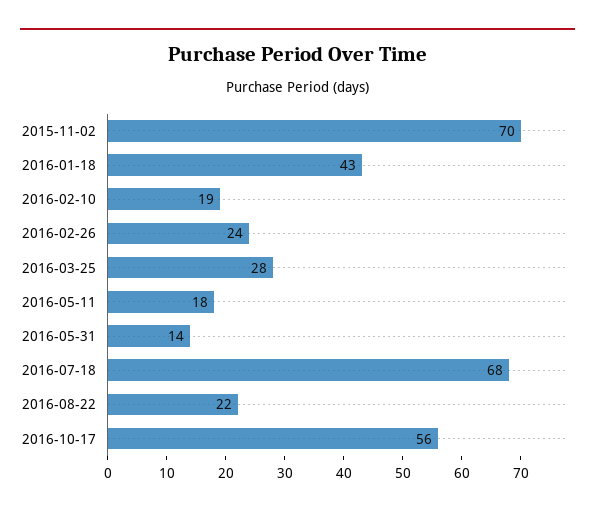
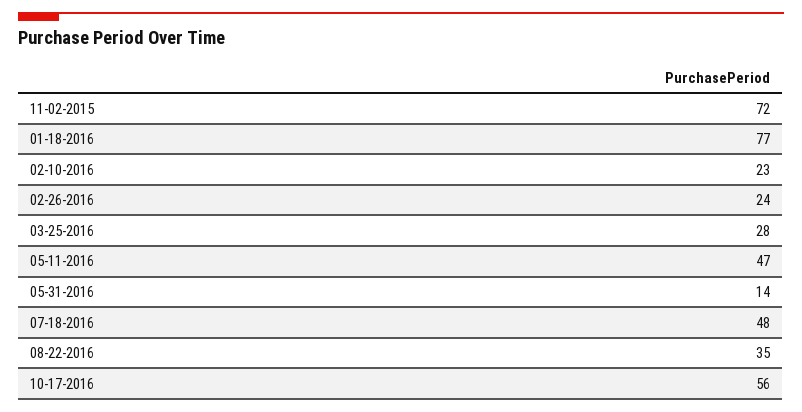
2015-11-02: 70 -> 72
2016-01-18: 43 -> 77
2016-02-10: 19 -> 23
2016-05-11: 18 -> 47
2016-07-18: 68 -> 48
2016-08-22: 22 -> 35

